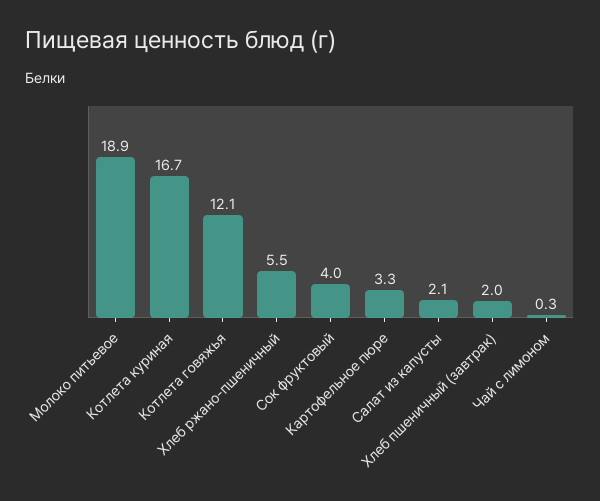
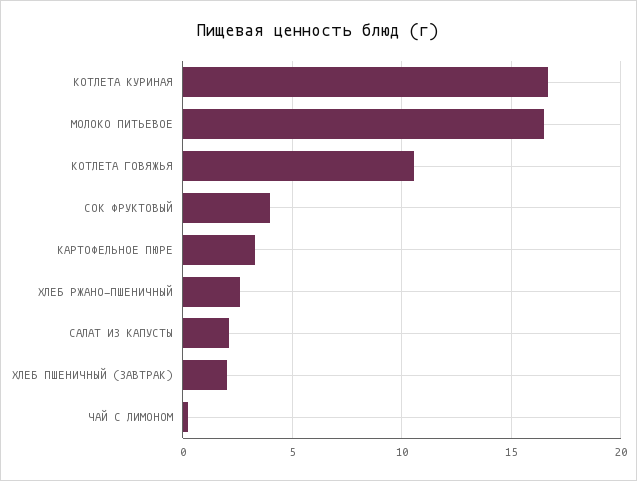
Молоко питьевое: 18.9 -> 16.5
Котлета говяжья: 12.1 -> 10.5
Хлеб ржано-пшеничный: 5.5 -> 2.5

